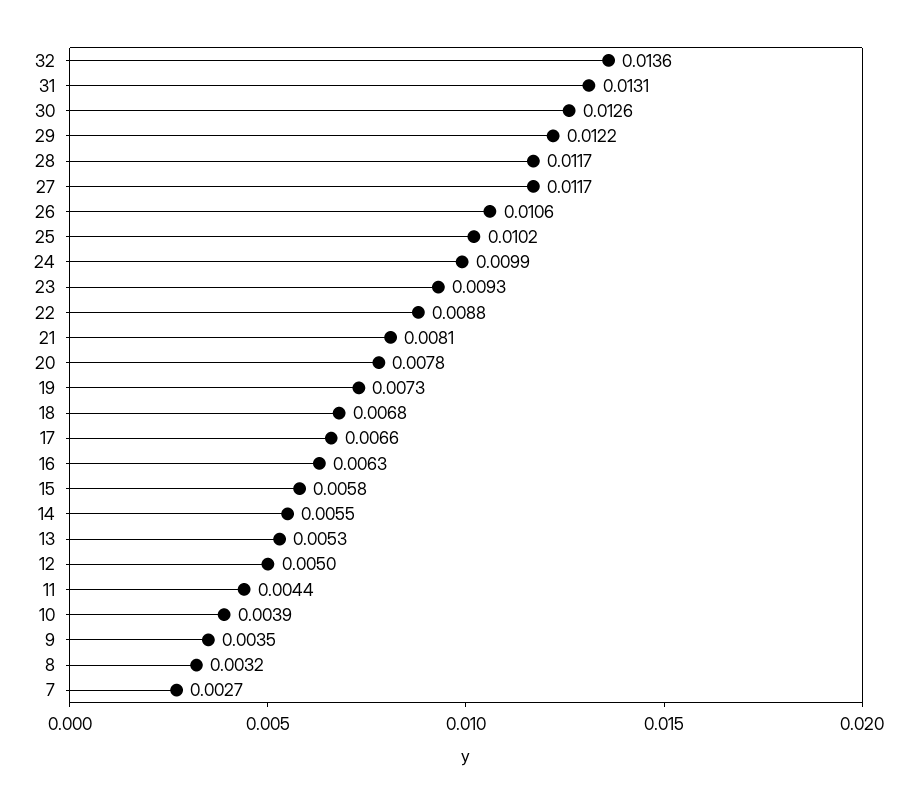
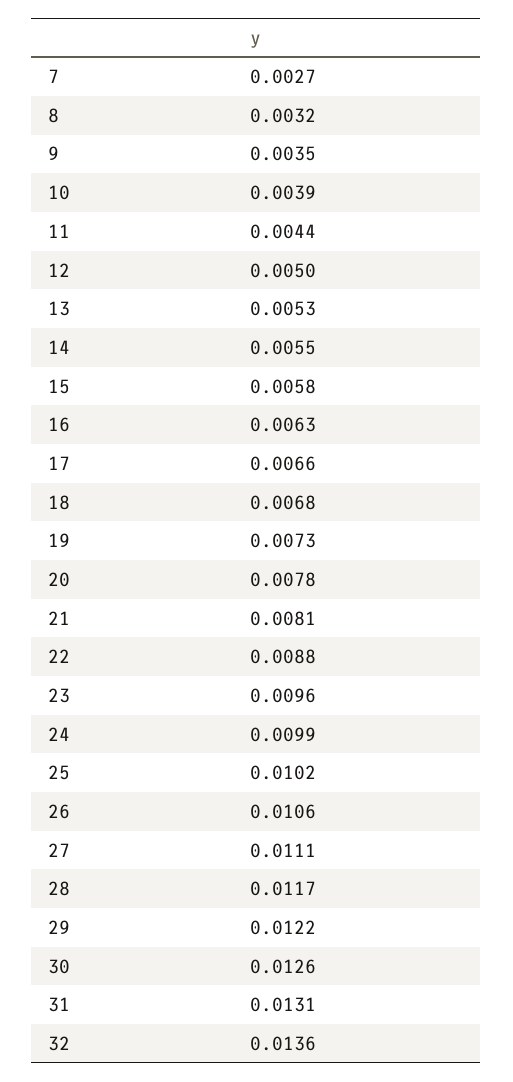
27: 0.0117 -> 0.0111
23: 0.0093 -> 0.0096

